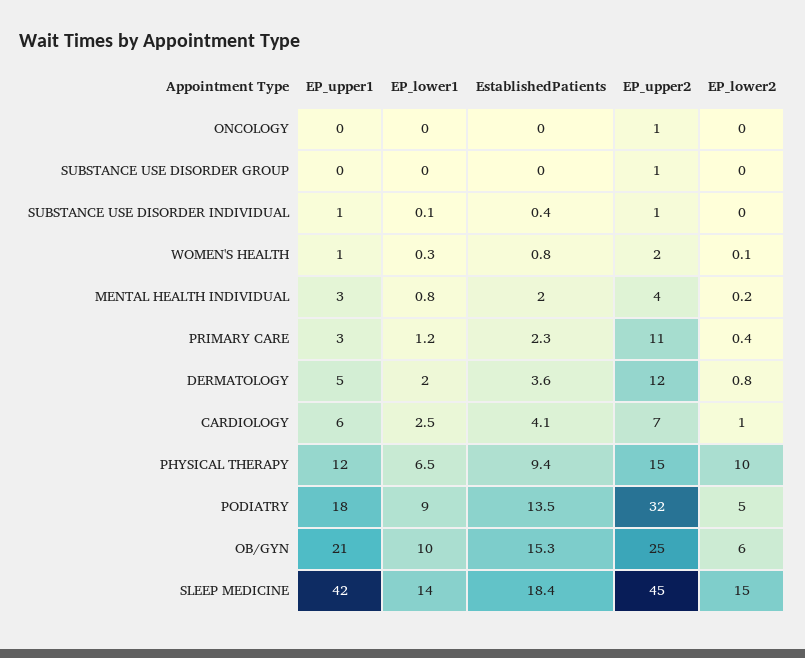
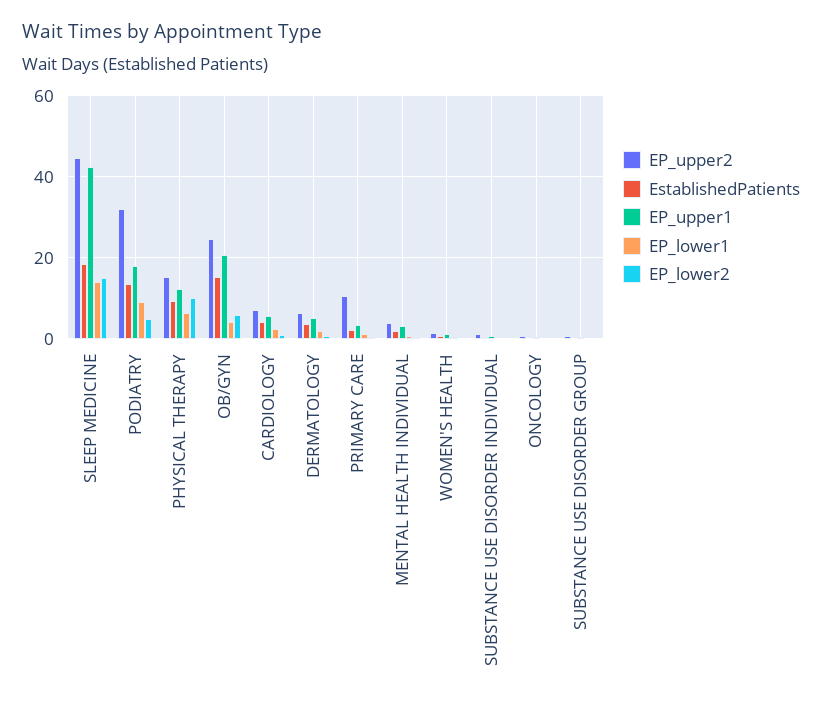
EP_upper2, DERMATOLOGY: 12 -> 6
EP_lower1, OB/GYN: 10 -> 4

